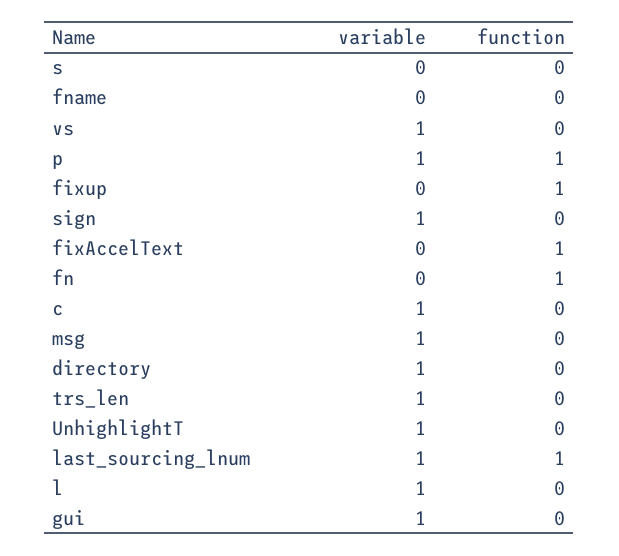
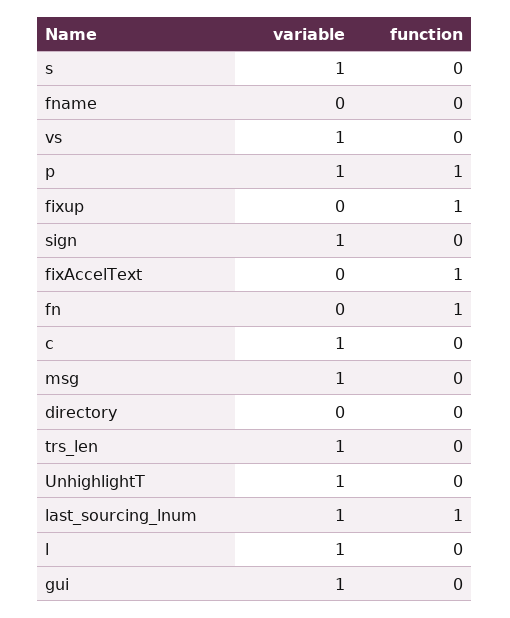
variable, s: 0 -> 1
variable, directory: 1 -> 0

